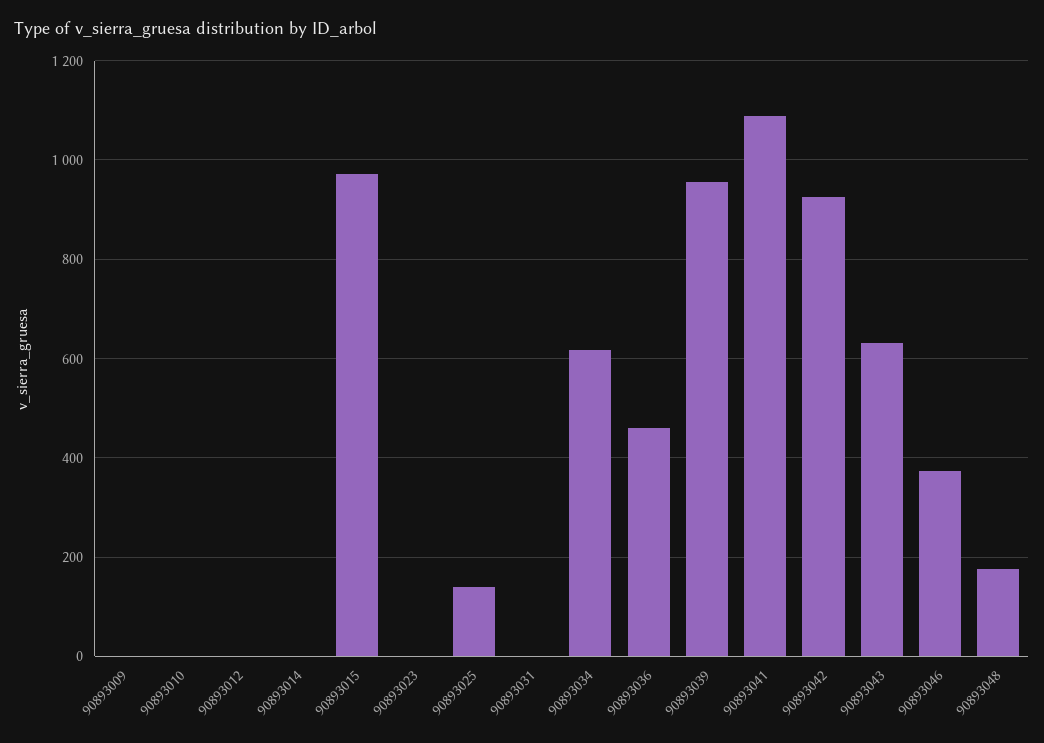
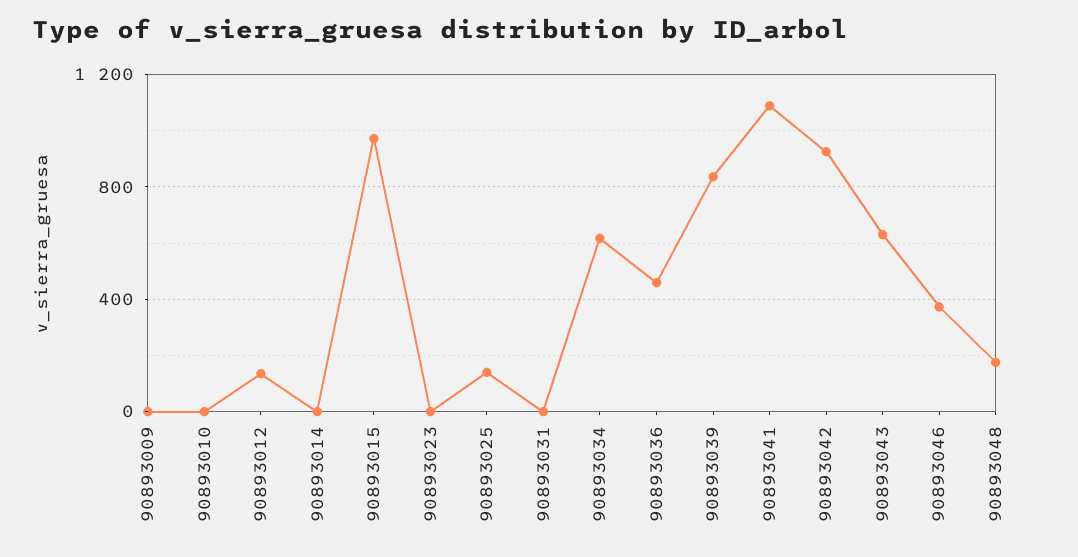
90893012: 0 -> 150
90893039: 960 -> 850

